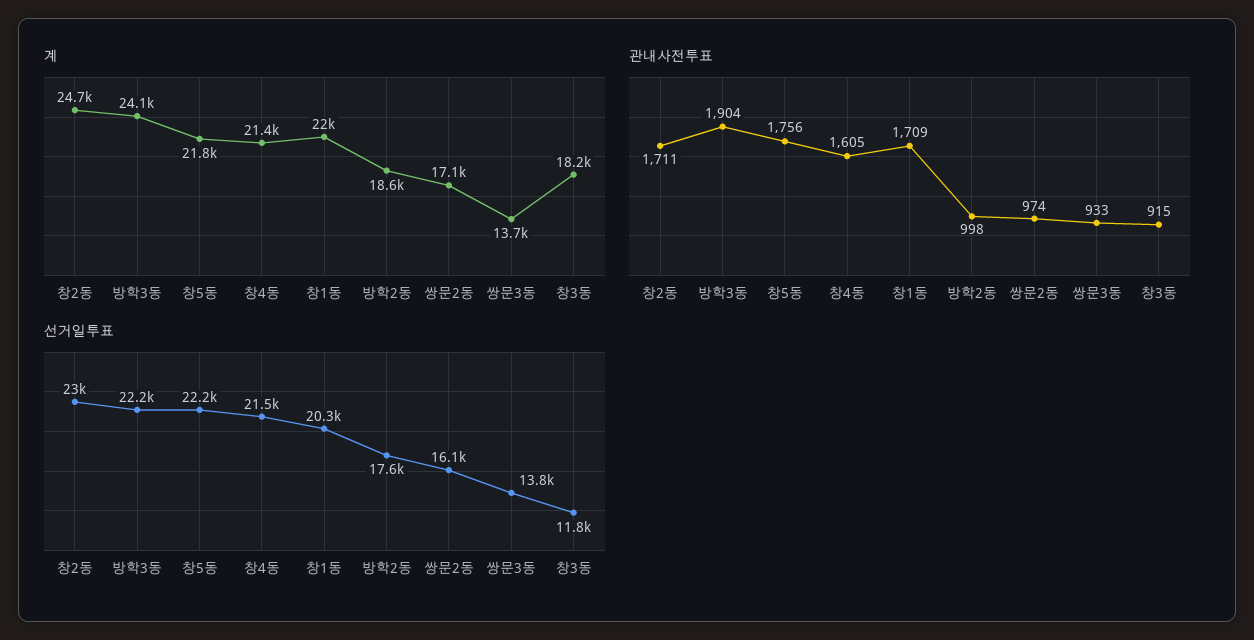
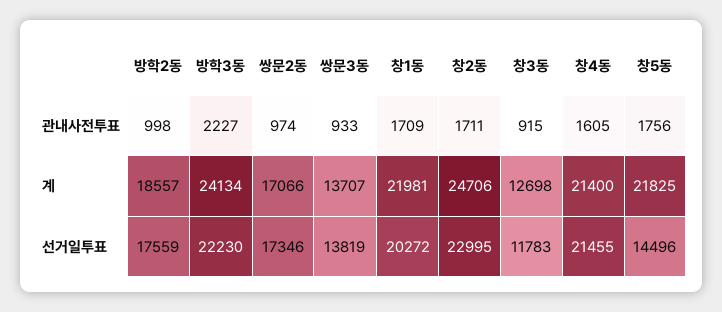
계, 창3동: 18200 -> 12698
관내사전투표, 방학3동: 1904 -> 2227
선거일투표, 창5동: 22200 -> 14496
선거일투표, 쌍문2동: 16100 -> 17346

